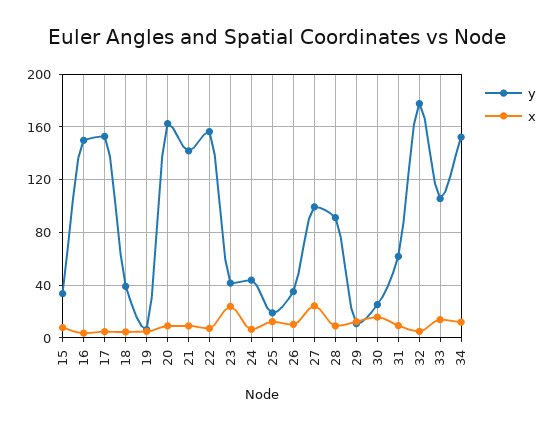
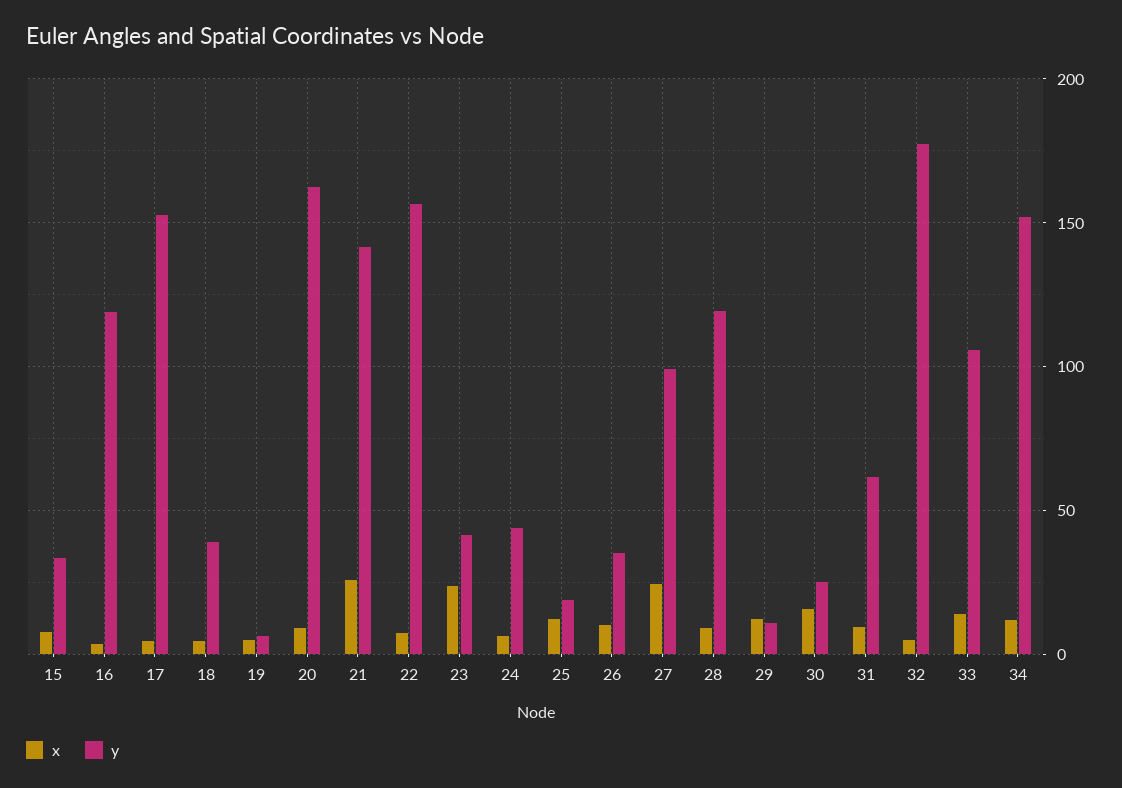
y, 16: 150 -> 120
x, 21: 10 -> 25
y, 28: 90 -> 120

